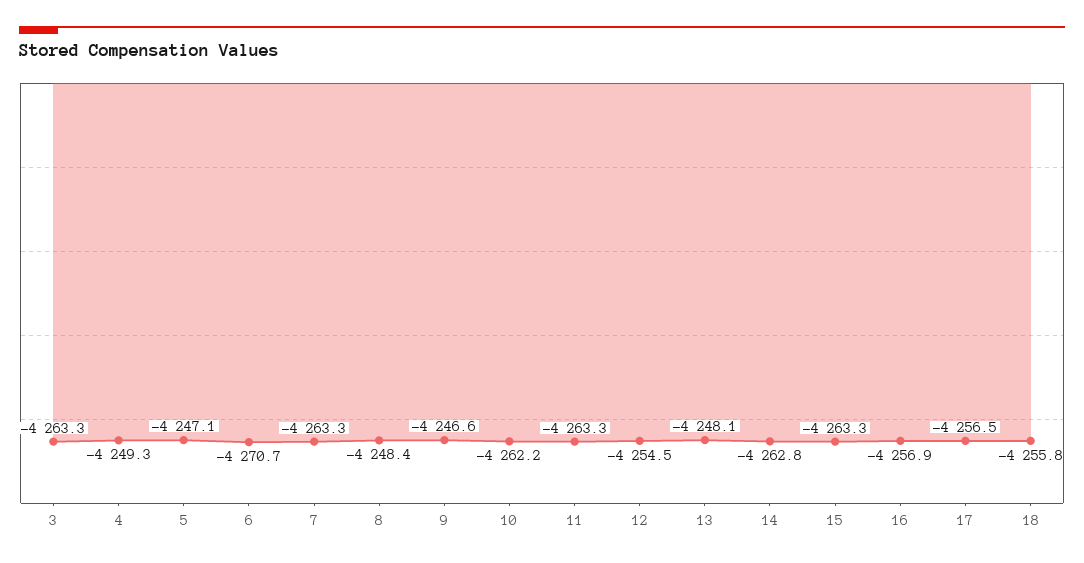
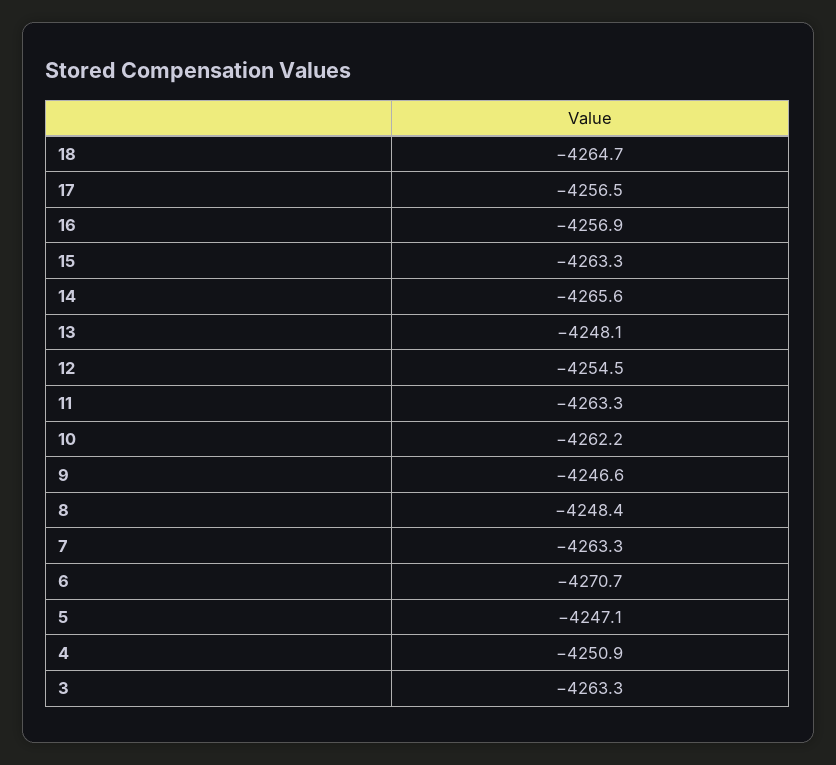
4: -4249.3 -> -4250.9
14: -4262.8 -> -4265.6
18: -4255.8 -> -4264.7

